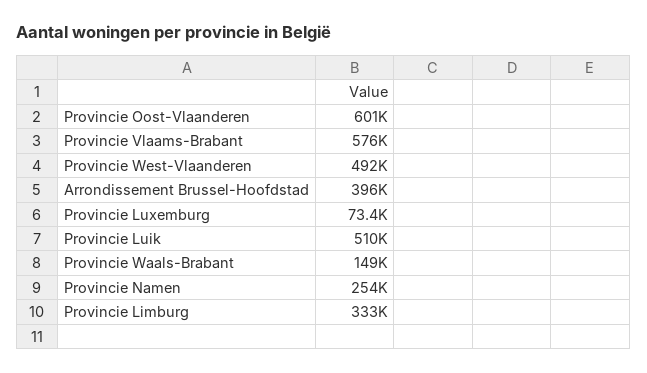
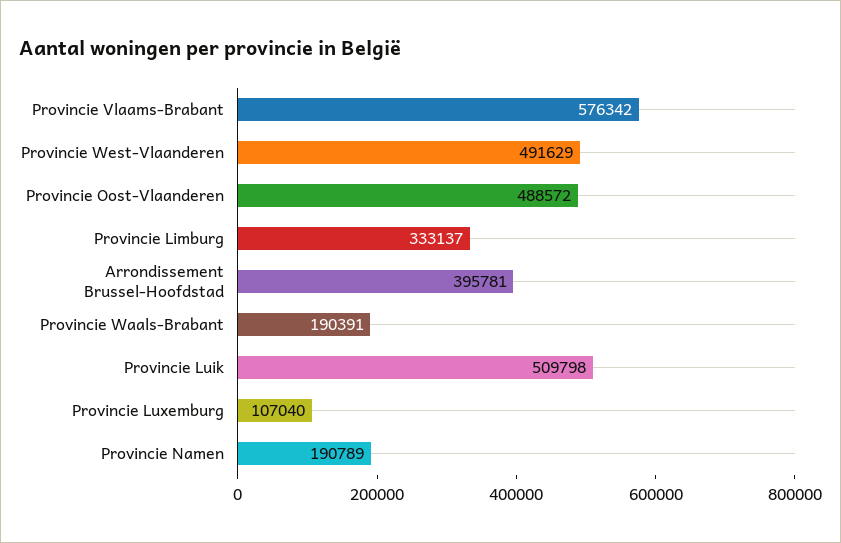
Provincie Oost-Vlaanderen: 601000 -> 488572
Provincie Luxemburg: 73400 -> 107040
Provincie Waals-Brabant: 149000 -> 190391
Provincie Namen: 254000 -> 190789

